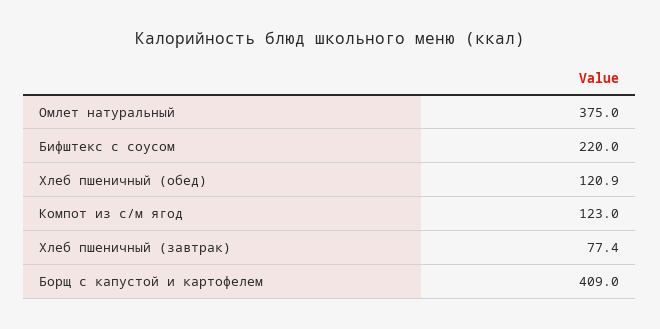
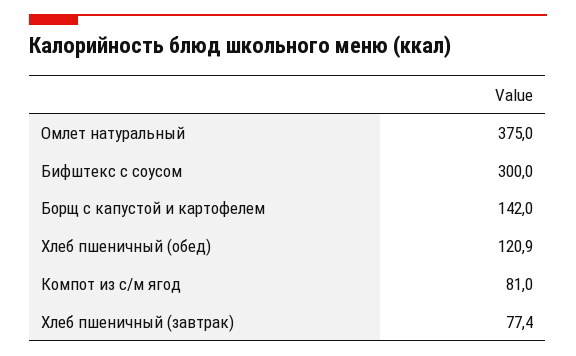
Бифштекс с соусом: 220 -> 300
Компот из с/м ягод: 123 -> 81
Борщ с капустой и картофелем: 409 -> 142

